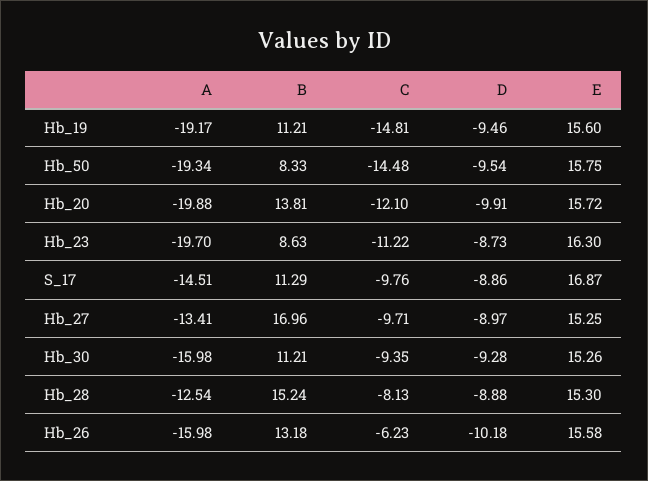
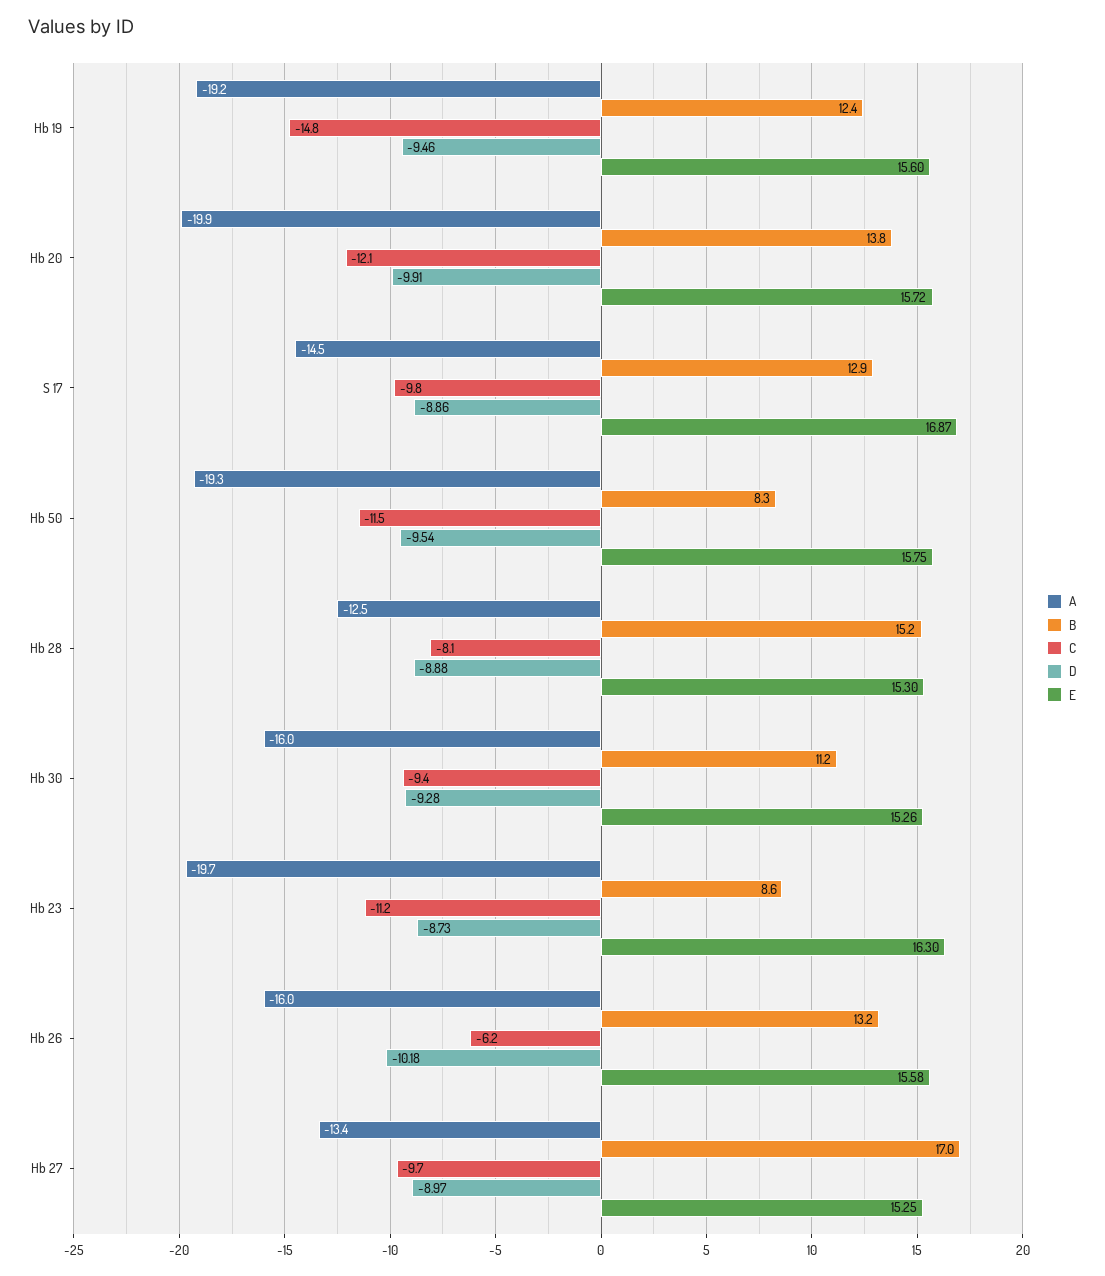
B, Hb_19: 11.21 -> 12.4
C, Hb_50: -14.48 -> -11.5
B, S_17: 11.29 -> 12.9

